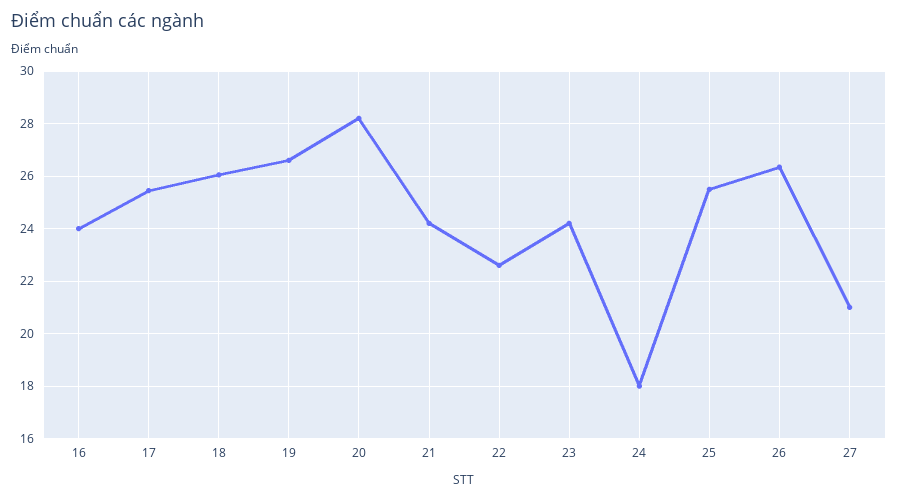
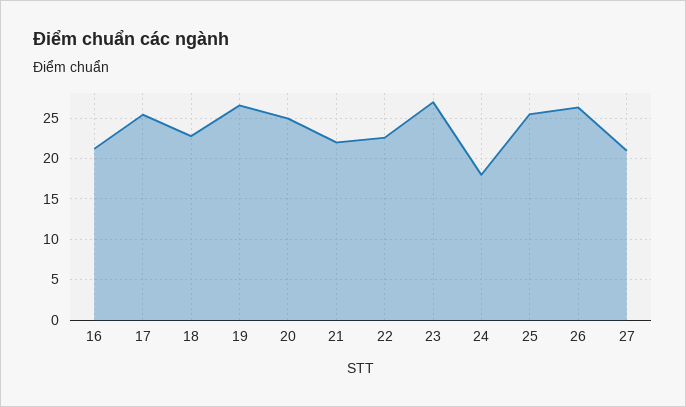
16: 24 -> 21
18: 26 -> 23
20: 28.25 -> 25
21: 24.25 -> 22
23: 24.25 -> 27

